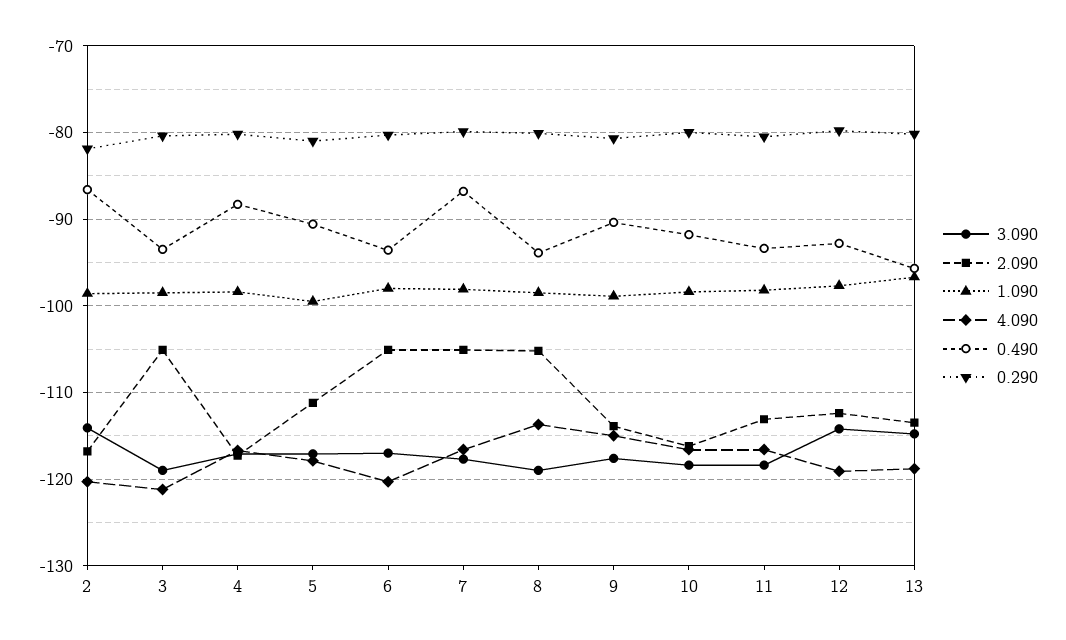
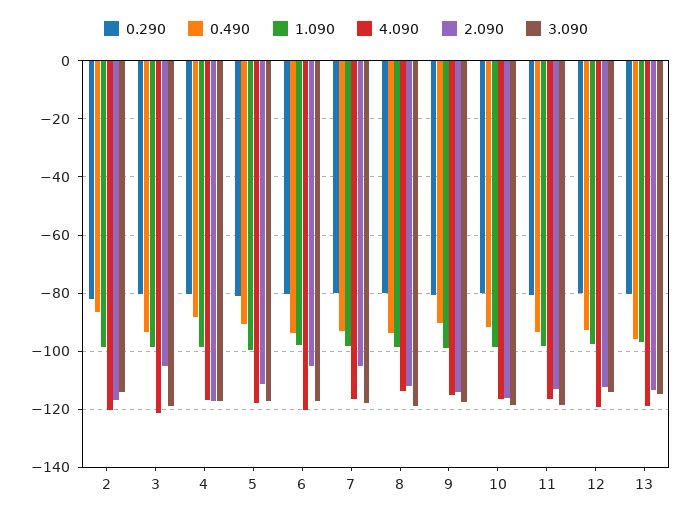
0.490, 7: -87 -> -92.5
2.090, 8: -105 -> -112.5

